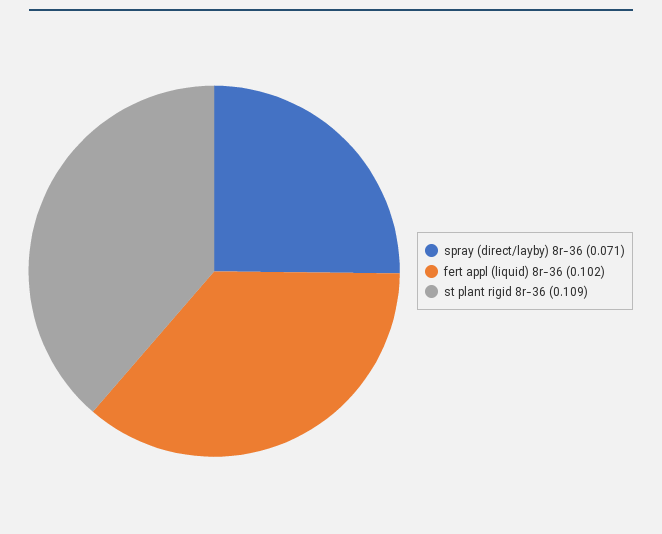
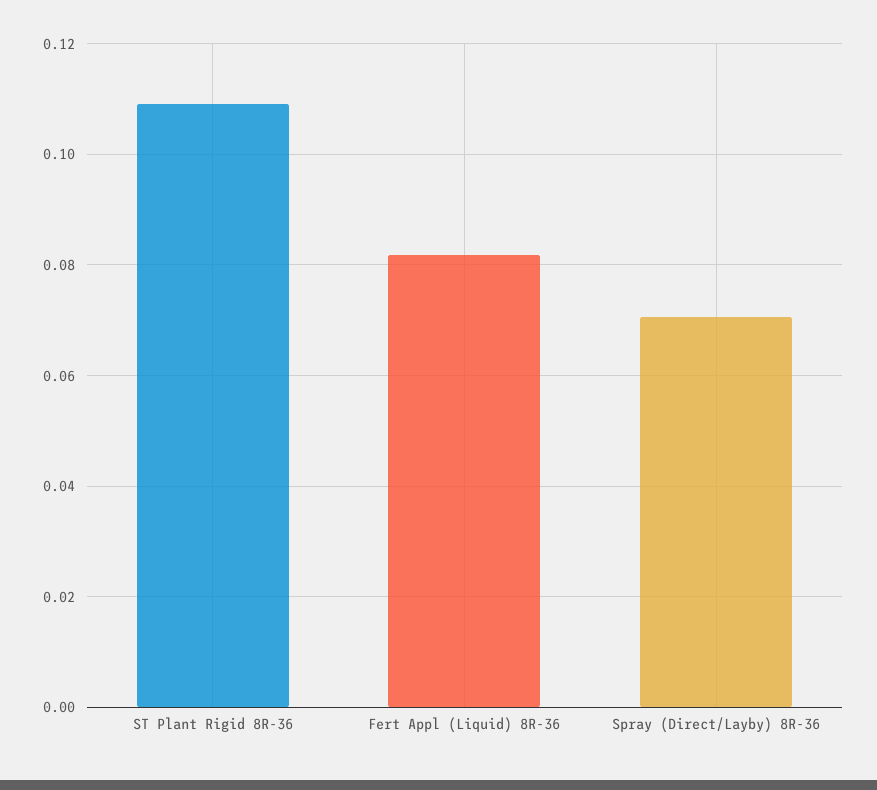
fert appl (liquid) 8r-36: 0.102 -> 0.082

